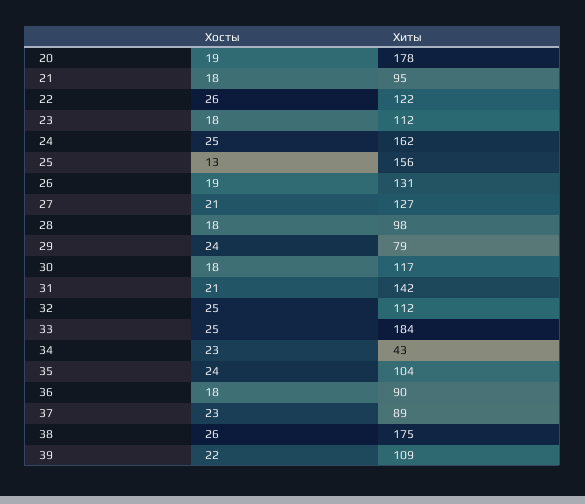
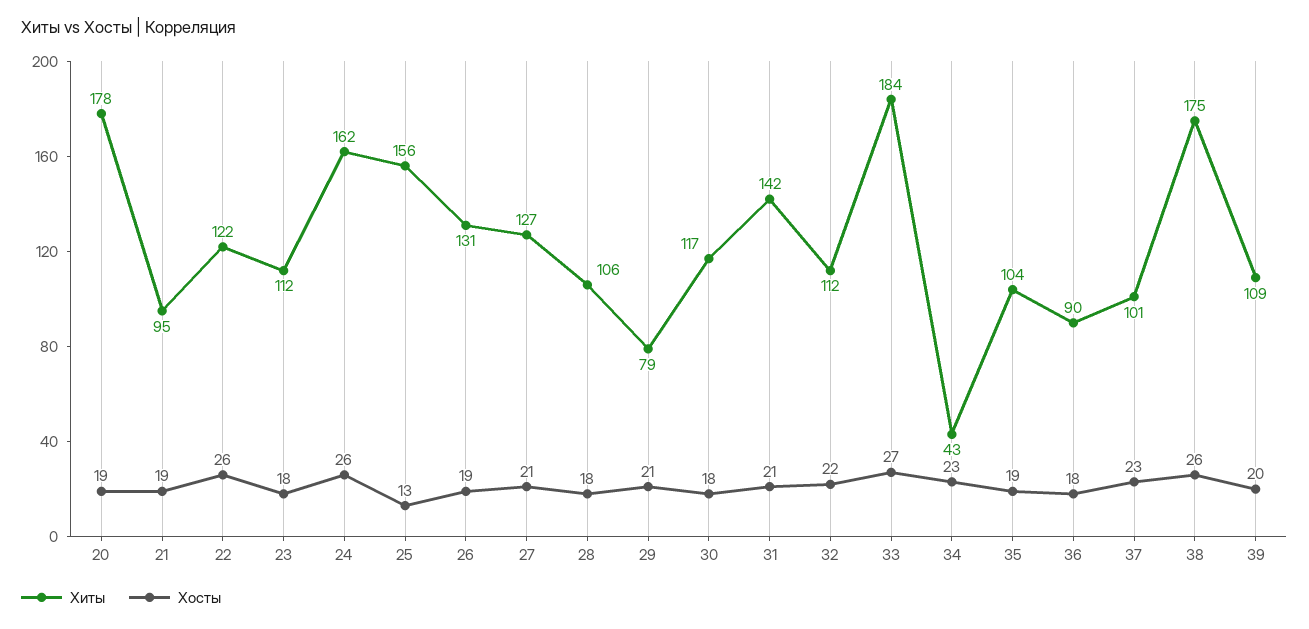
Хосты, 21: 18 -> 19
Хосты, 24: 25 -> 26
Хиты, 28: 98 -> 106
Хосты, 29: 24 -> 21
Хосты, 32: 25 -> 22
Хосты, 33: 25 -> 27
Хосты, 35: 24 -> 19
Хиты, 37: 89 -> 101
Хосты, 39: 22 -> 20

